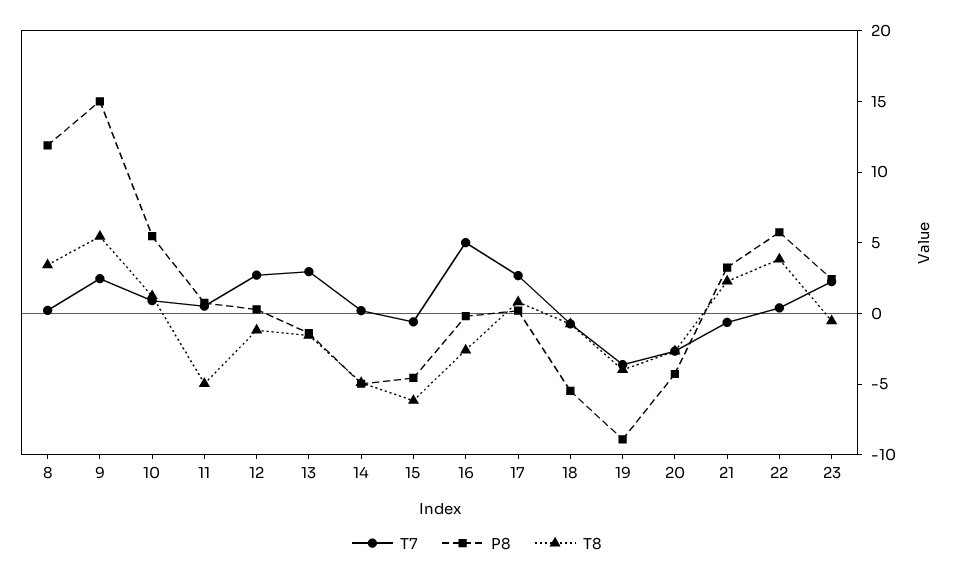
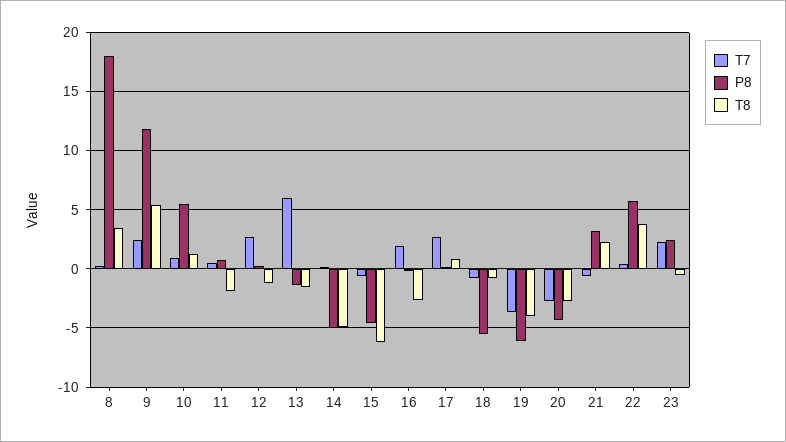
P8, 8: 12 -> 18
P8, 9: 15 -> 12
T8, 11: -5 -> -2
T7, 13: 3 -> 6
T7, 16: 5 -> 2
P8, 19: -9 -> -6

